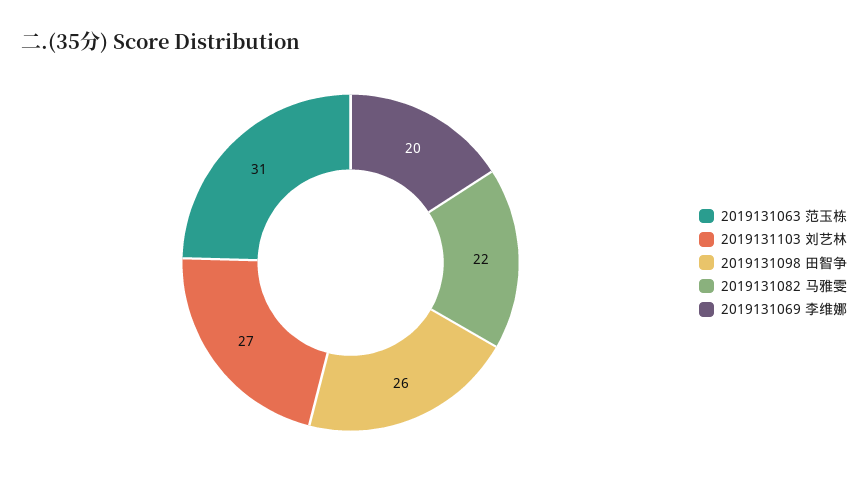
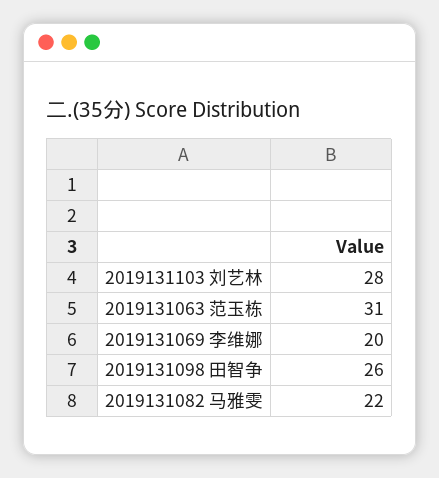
2019131103 刘艺林: 27 -> 28

